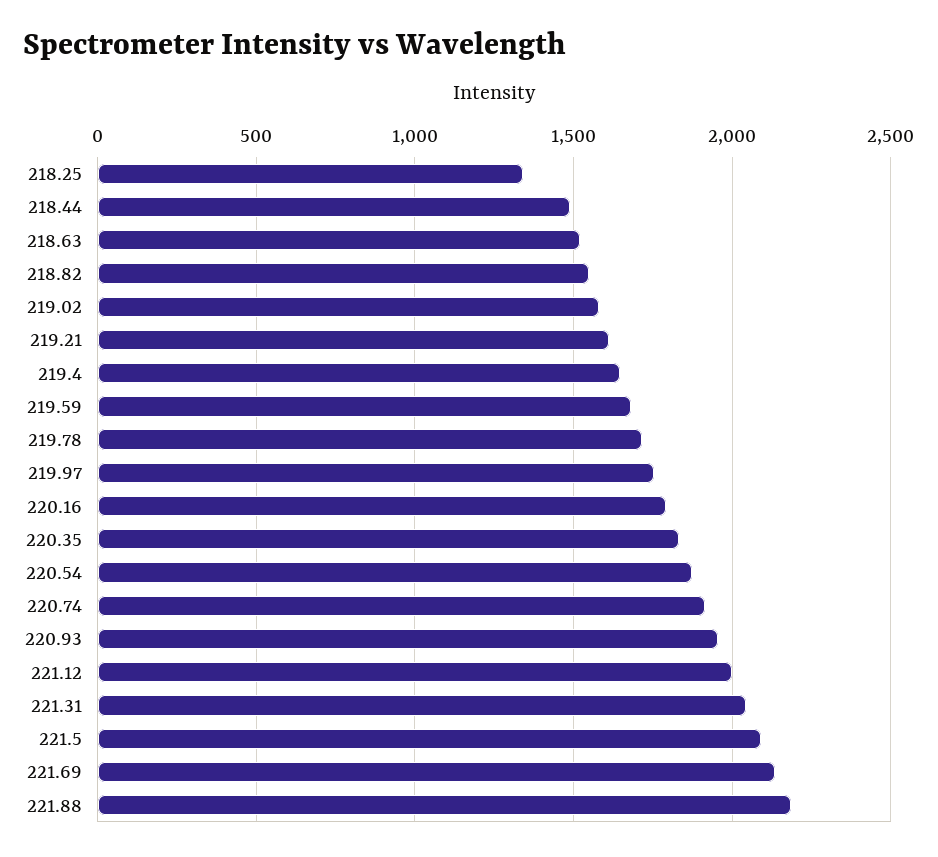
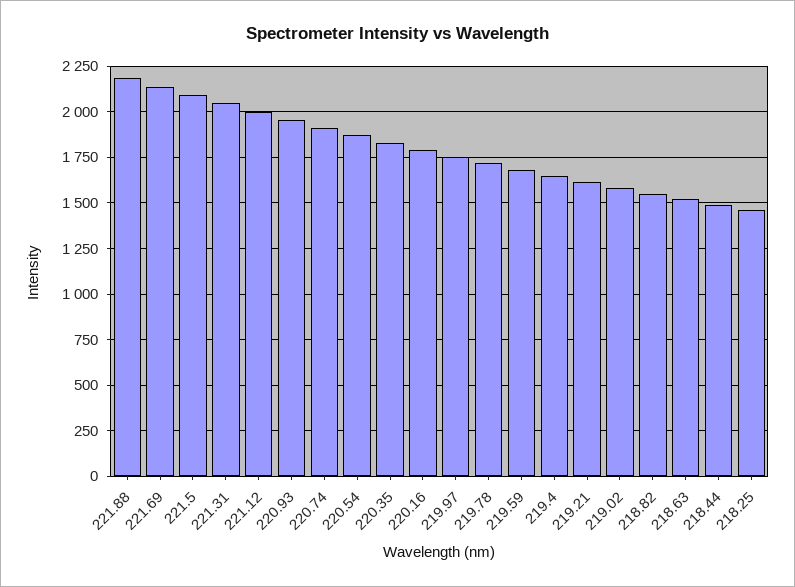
218.25: 1350 -> 1450

